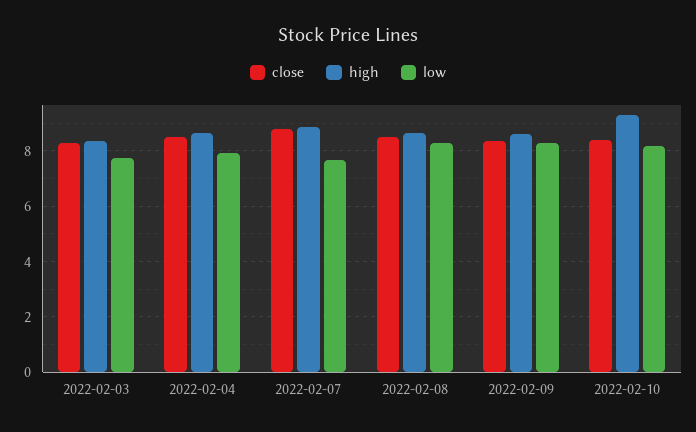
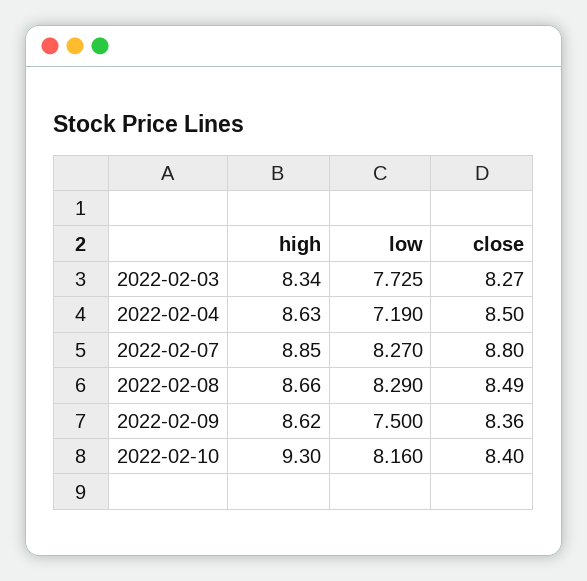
low, 2022-02-04: 8 -> 7.19
low, 2022-02-07: 7.75 -> 8.27
low, 2022-02-09: 8.25 -> 7.5

